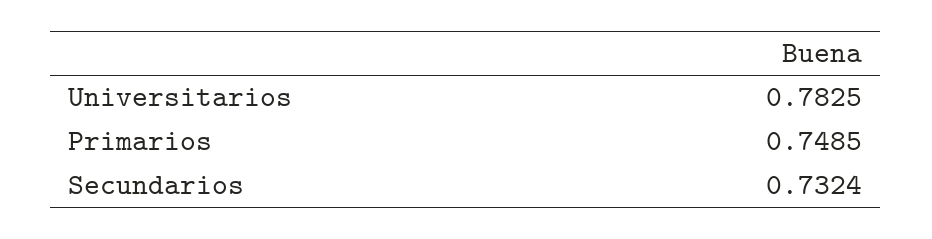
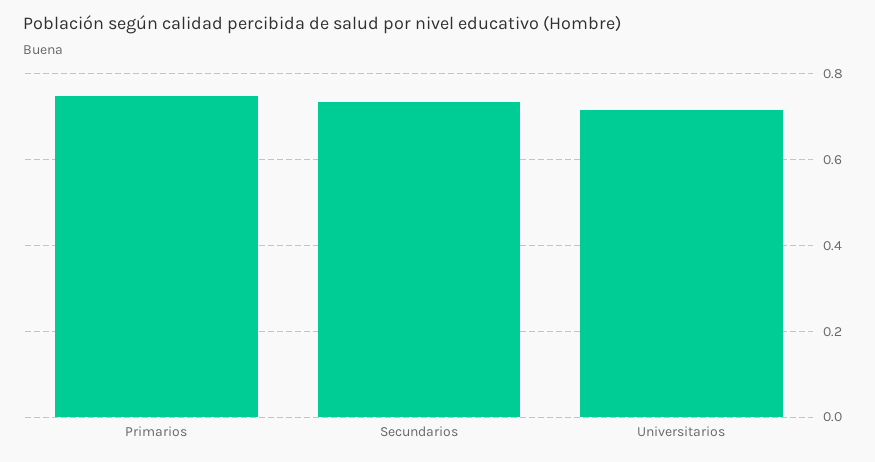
Universitarios: 0.7825 -> 0.72

